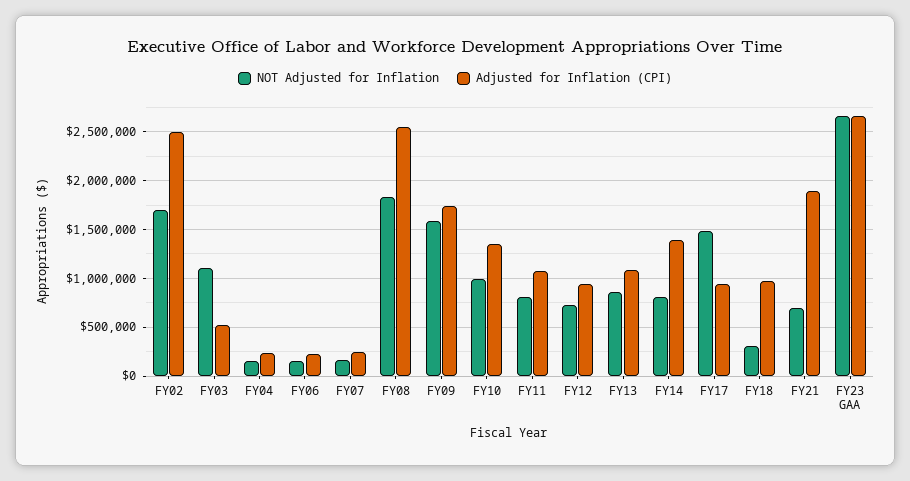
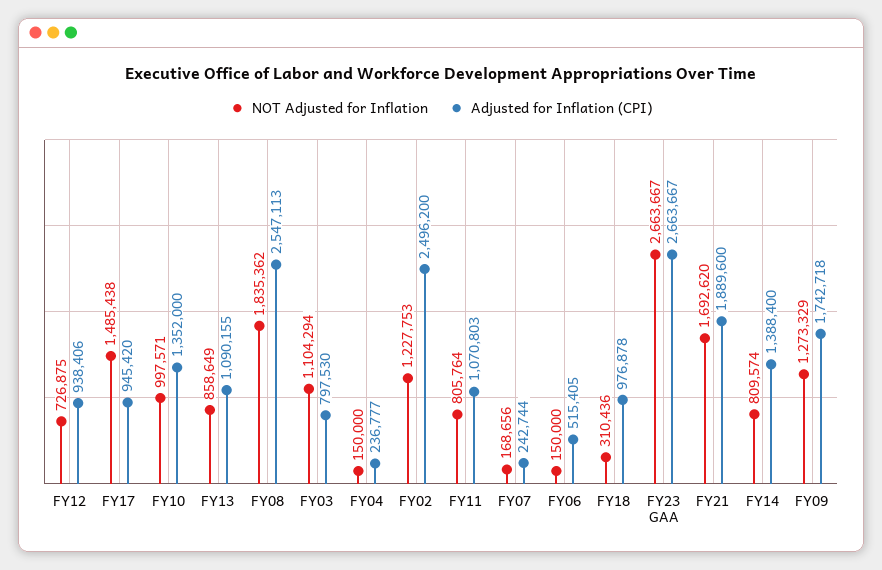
NOT Adjusted for Inflation, FY02: 1700000 -> 1227753
Adjusted for Inflation (CPI), FY03: 500000 -> 797530
Adjusted for Inflation (CPI), FY06: 200000 -> 515405
NOT Adjusted for Inflation, FY09: 1600000 -> 1273329
NOT Adjusted for Inflation, FY21: 700000 -> 1692620

